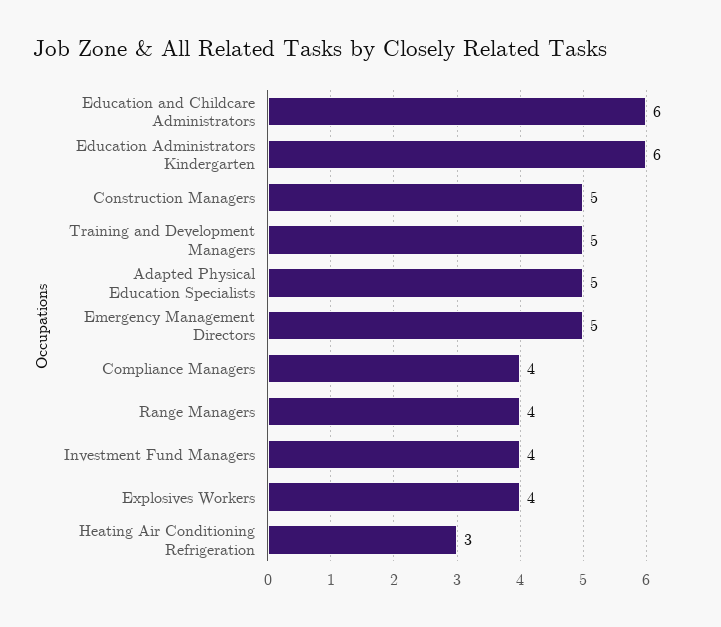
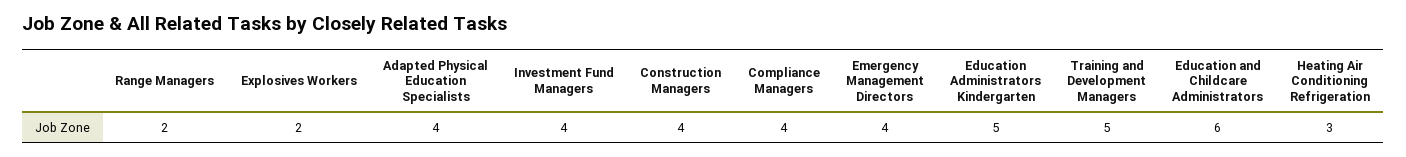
Education Administrators Kindergarten: 6 -> 5
Construction Managers: 5 -> 4
Adapted Physical Education Specialists: 5 -> 4
Emergency Management Directors: 5 -> 4
Range Managers: 4 -> 2
Explosives Workers: 4 -> 2

